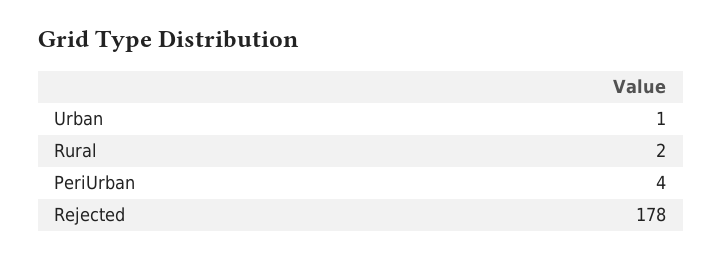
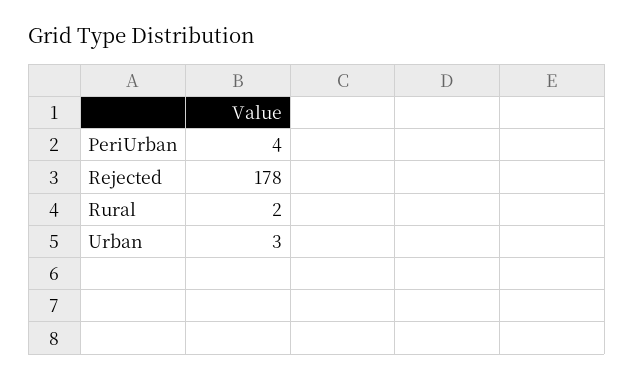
Urban: 1 -> 3

